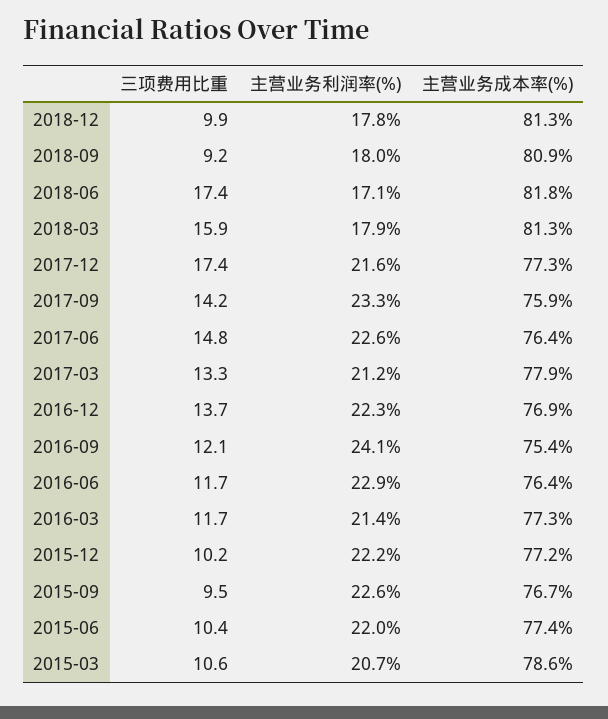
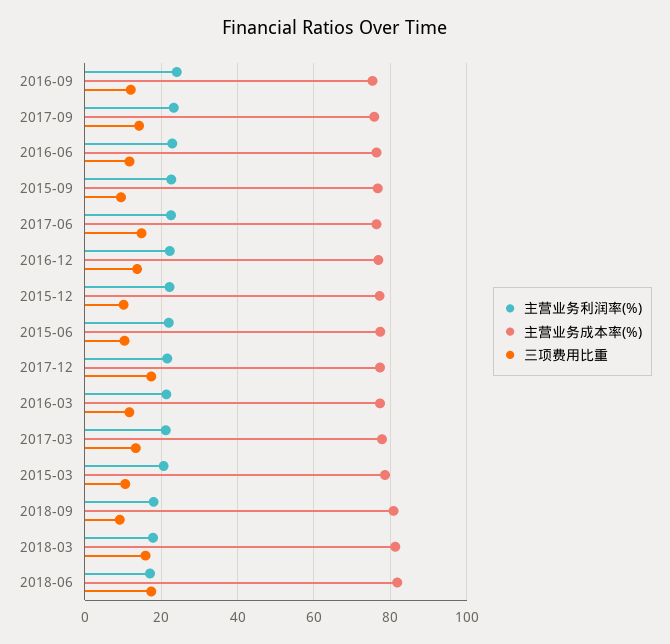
三项费用比重, 2018-12: 9.9 -> none
主营业务利润率(%), 2018-12: 17.8 -> none
主营业务成本率(%), 2018-12: 81.3 -> none

